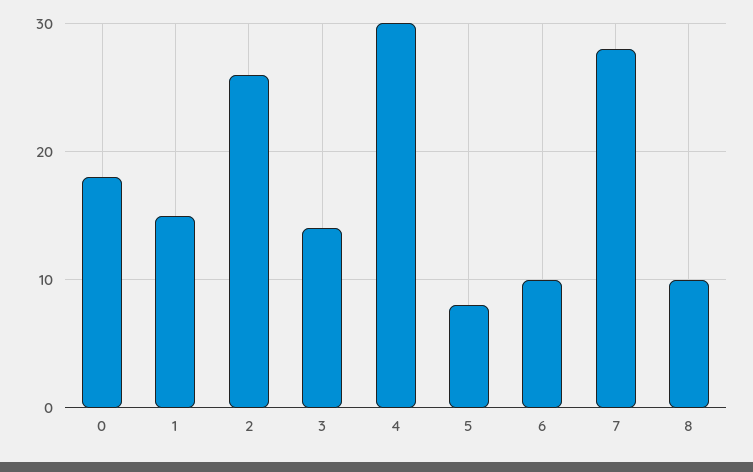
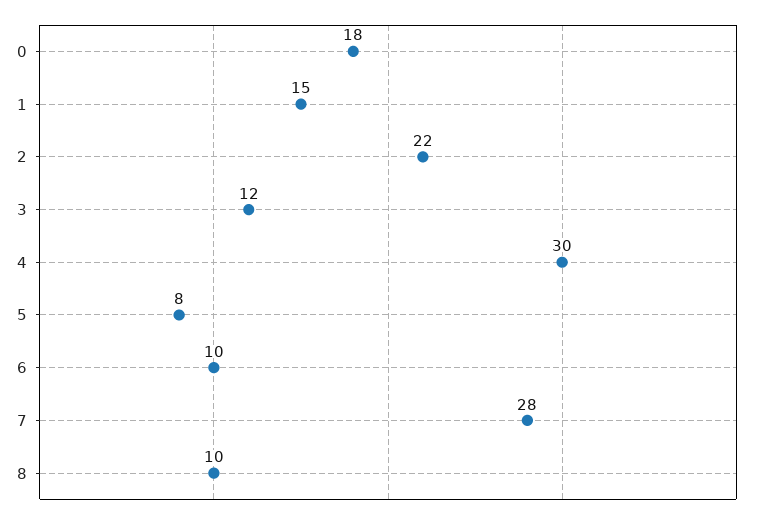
2: 26 -> 22
3: 14 -> 12

